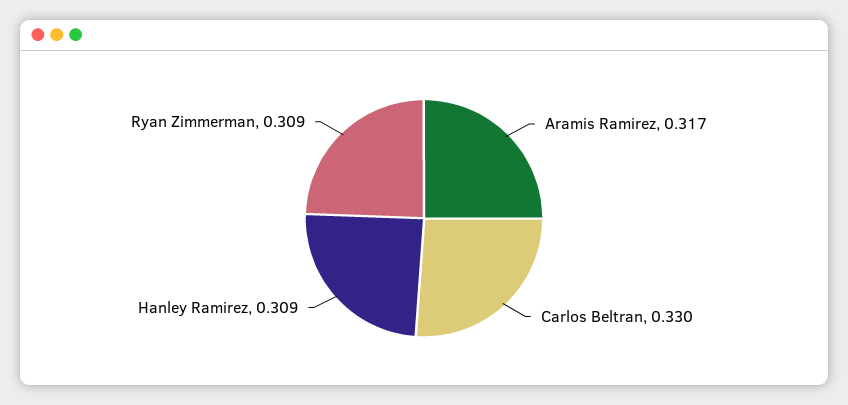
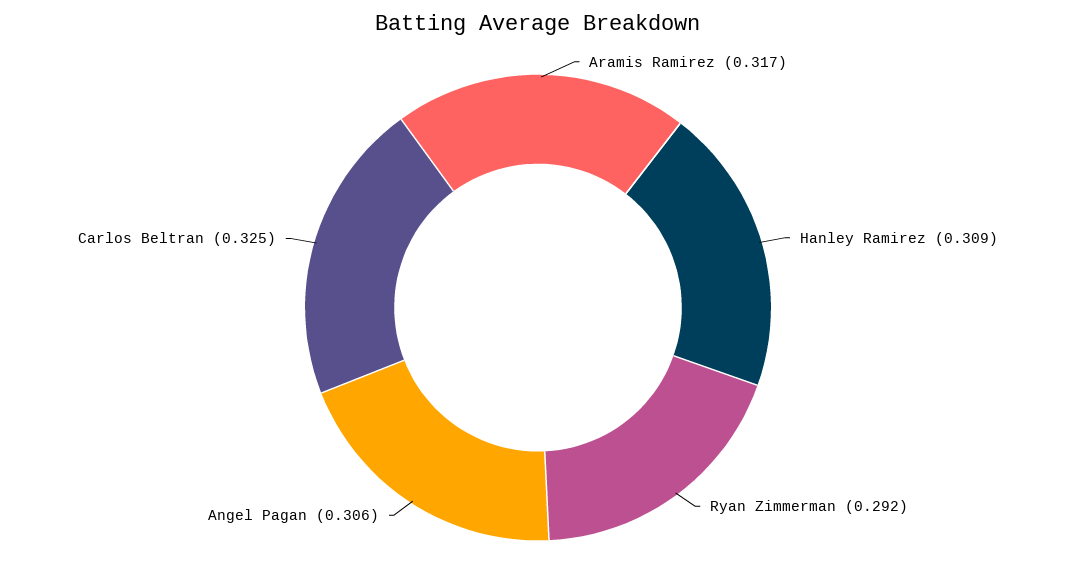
Carlos Beltran: 0.33 -> 0.325
Ryan Zimmerman: 0.309 -> 0.292
Angel Pagan: none -> 0.306

